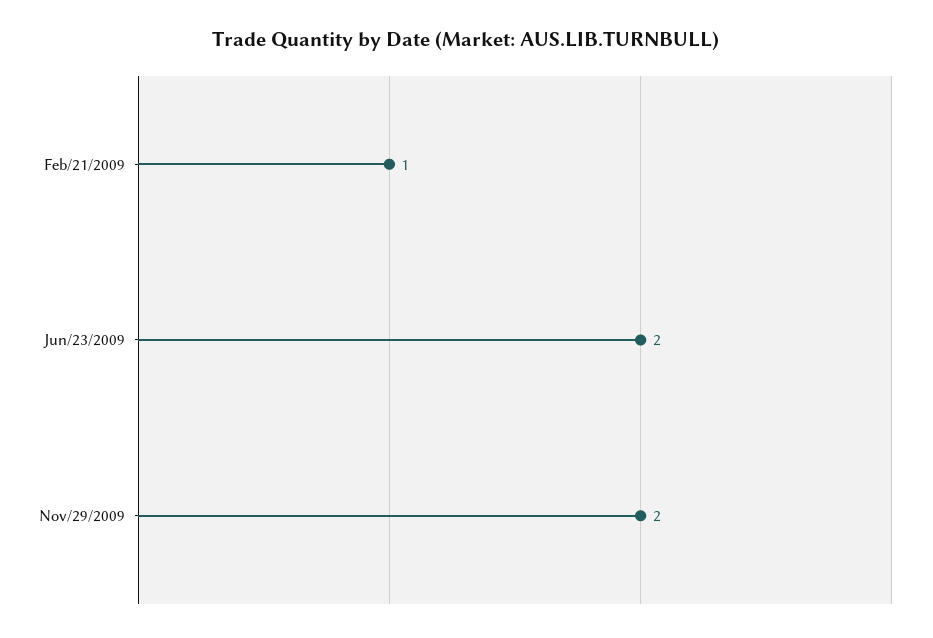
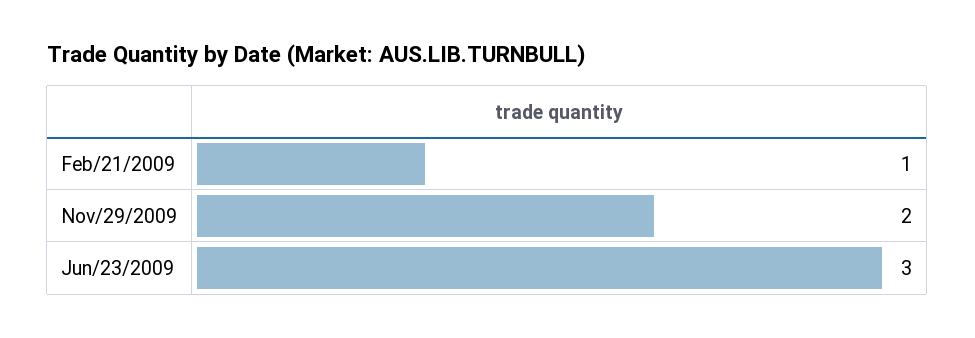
Jun/23/2009: 2 -> 3

